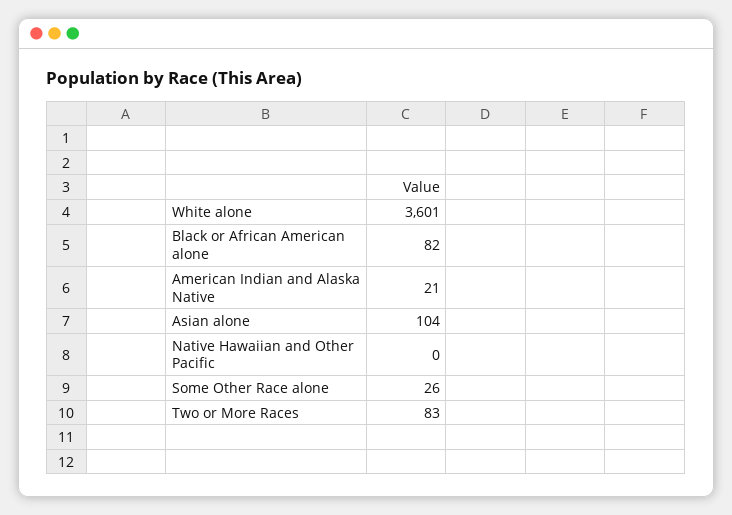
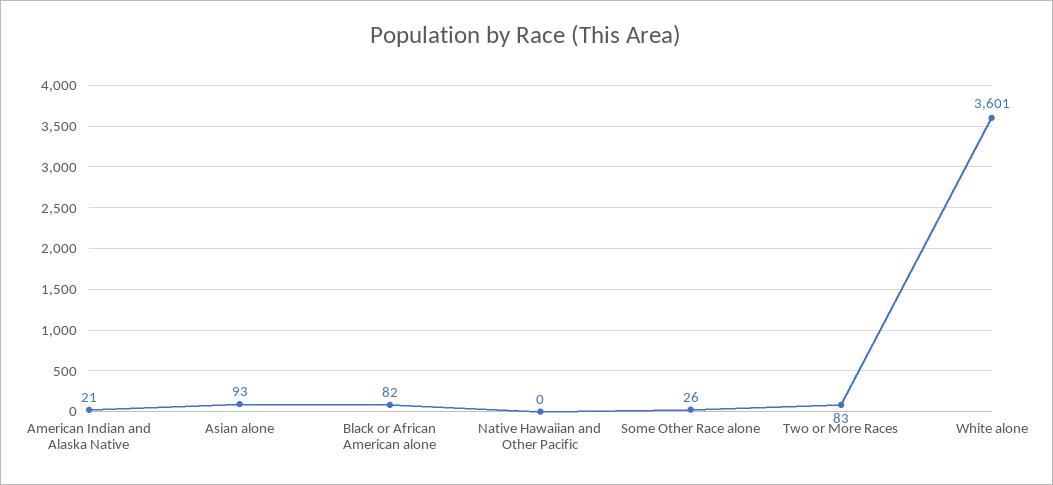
Asian alone: 104 -> 93

